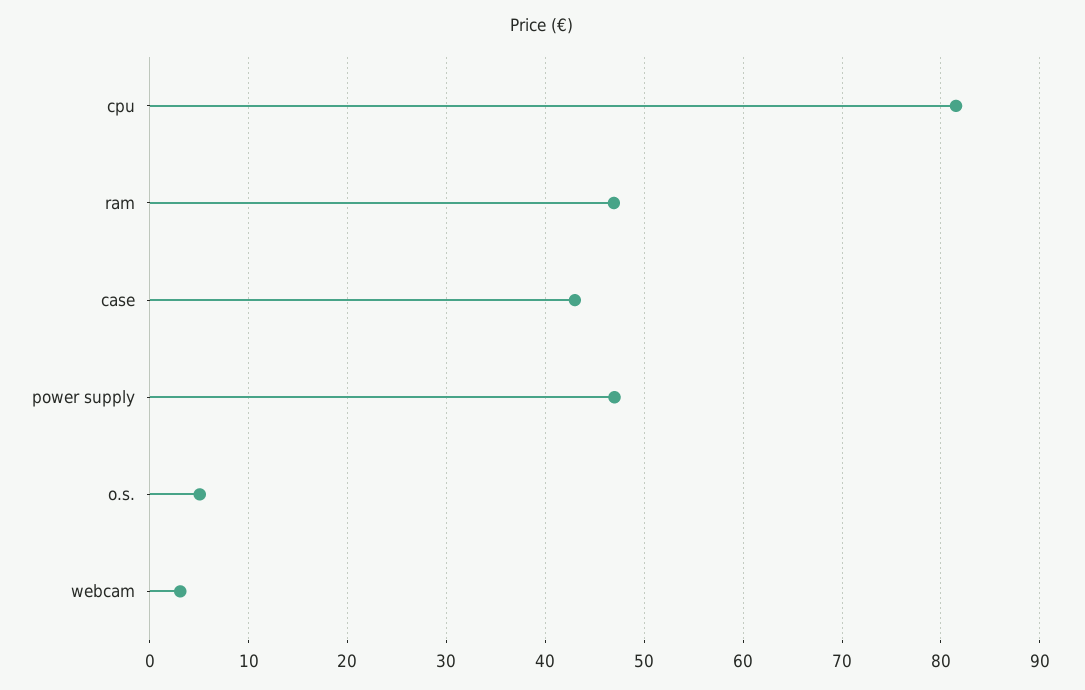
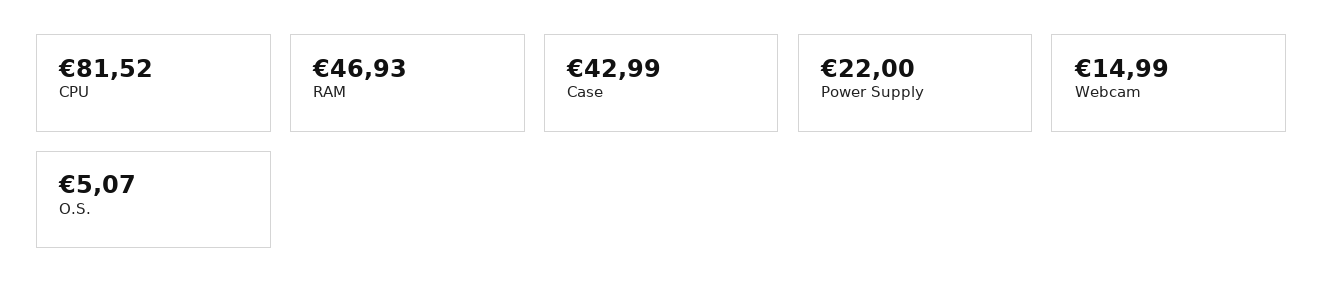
power supply: 47 -> 22
webcam: 3 -> 14.99

